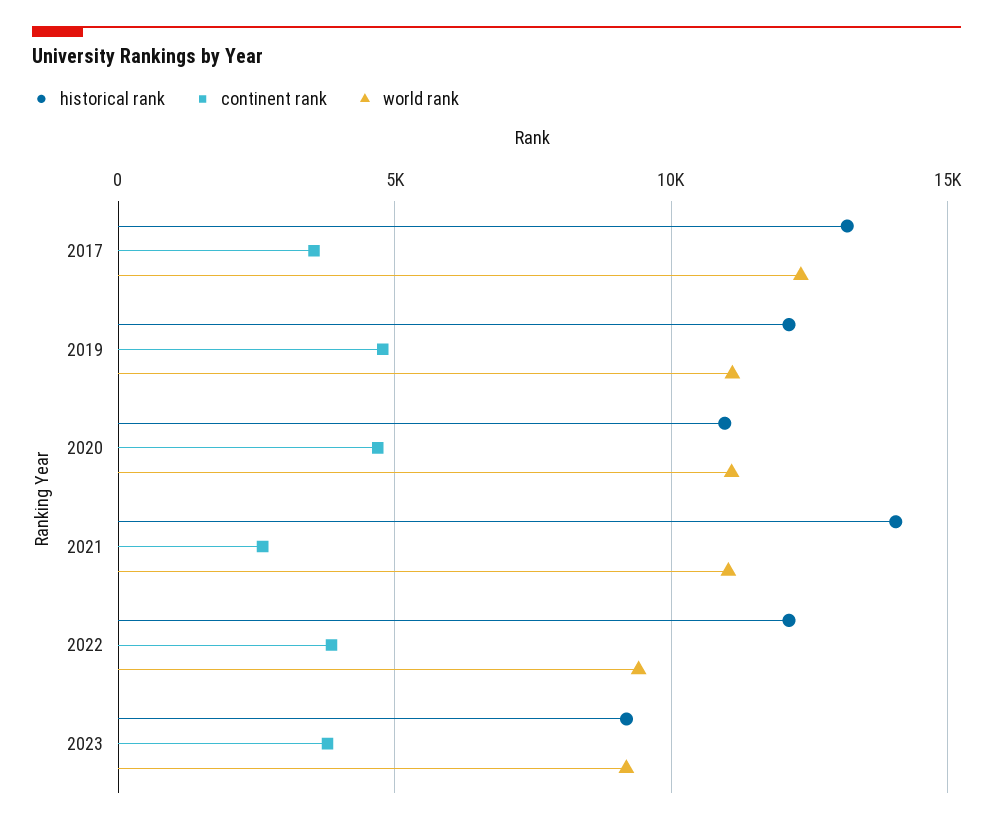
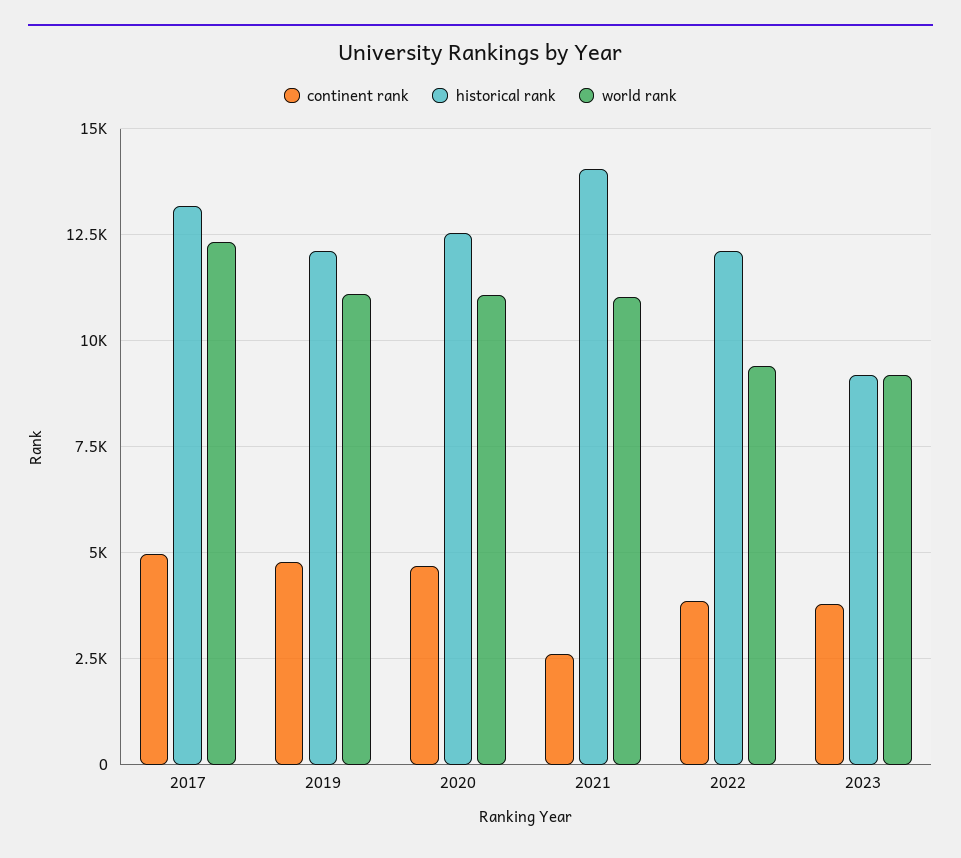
continent rank, 2017: 3500 -> 5000
historical rank, 2020: 11000 -> 12500

